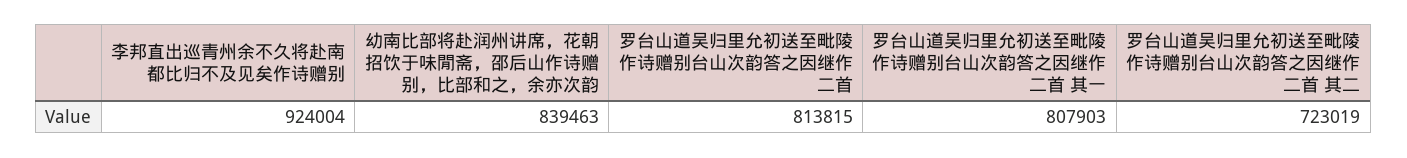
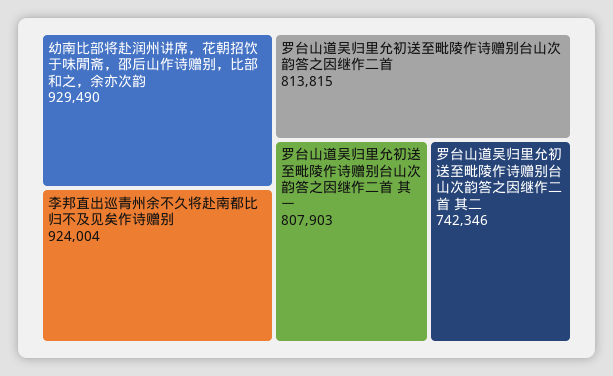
幼南比部将赴润州讲席，花朝招饮于味閒斋，邵后山作诗赠别，比部和之，余亦次韵: 839463 -> 929490
罗台山道吴归里允初送至毗陵作诗赠别台山次韵答之因继作二首 其二: 723019 -> 742346

